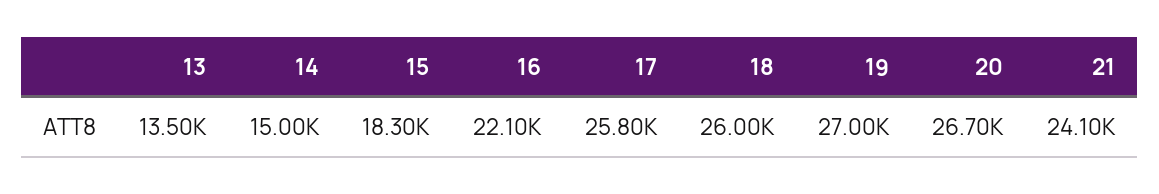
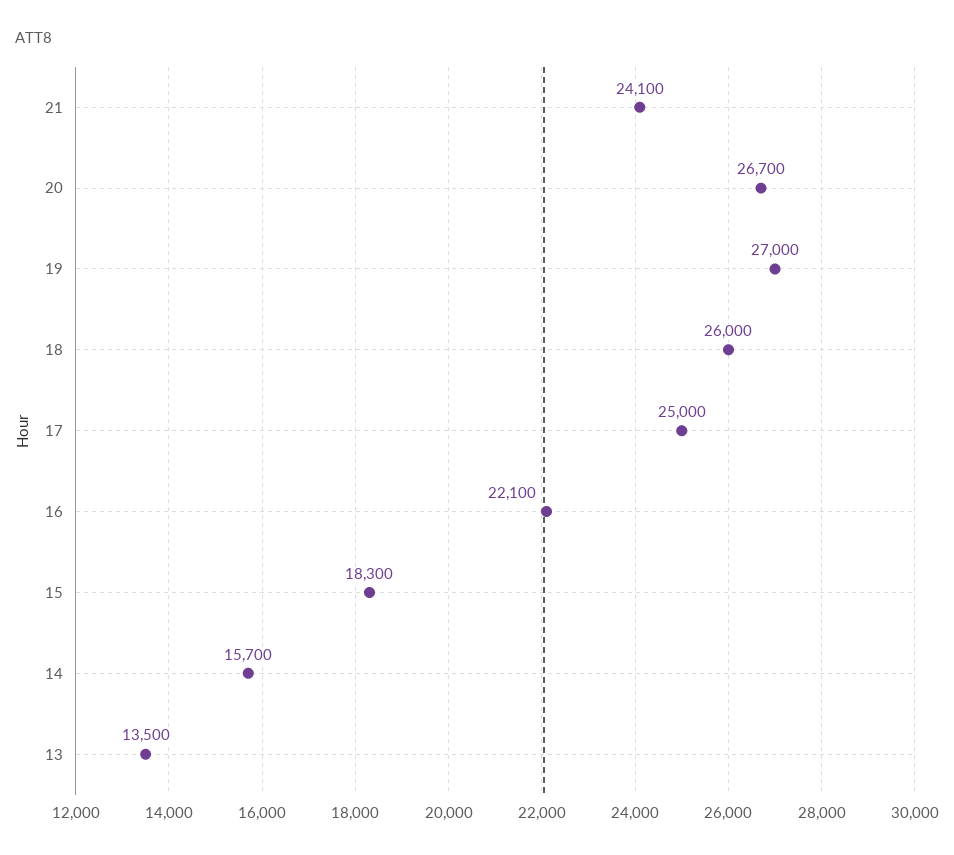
14: 15000 -> 15700
17: 25800 -> 25000

